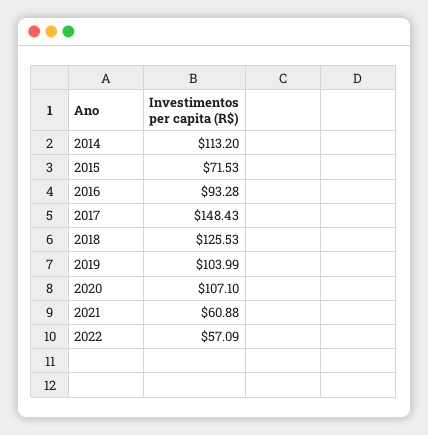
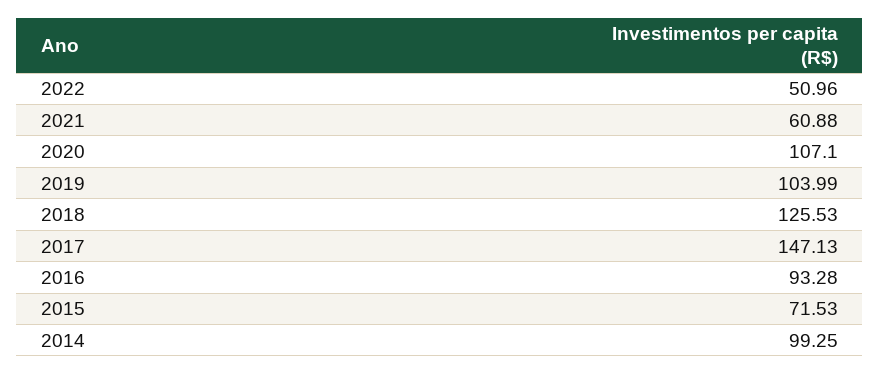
2014: 113.2 -> 99.25
2017: 148.43 -> 147.13
2022: 57.09 -> 50.96

